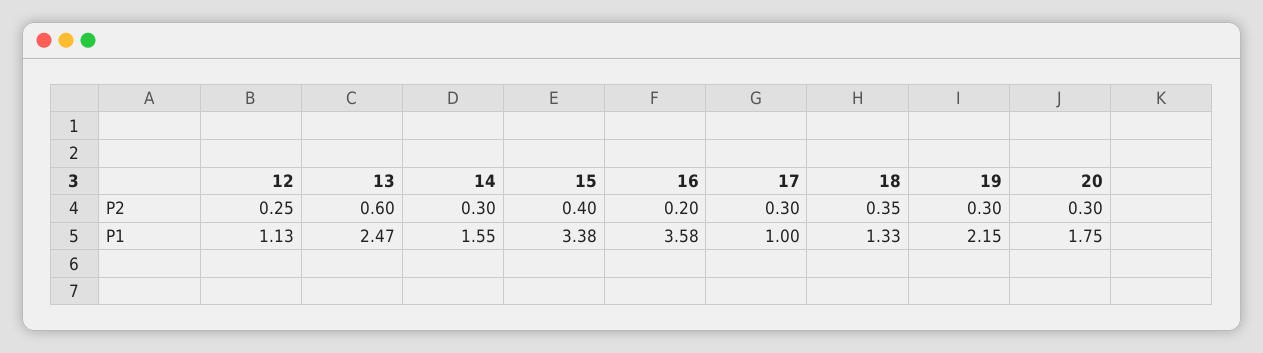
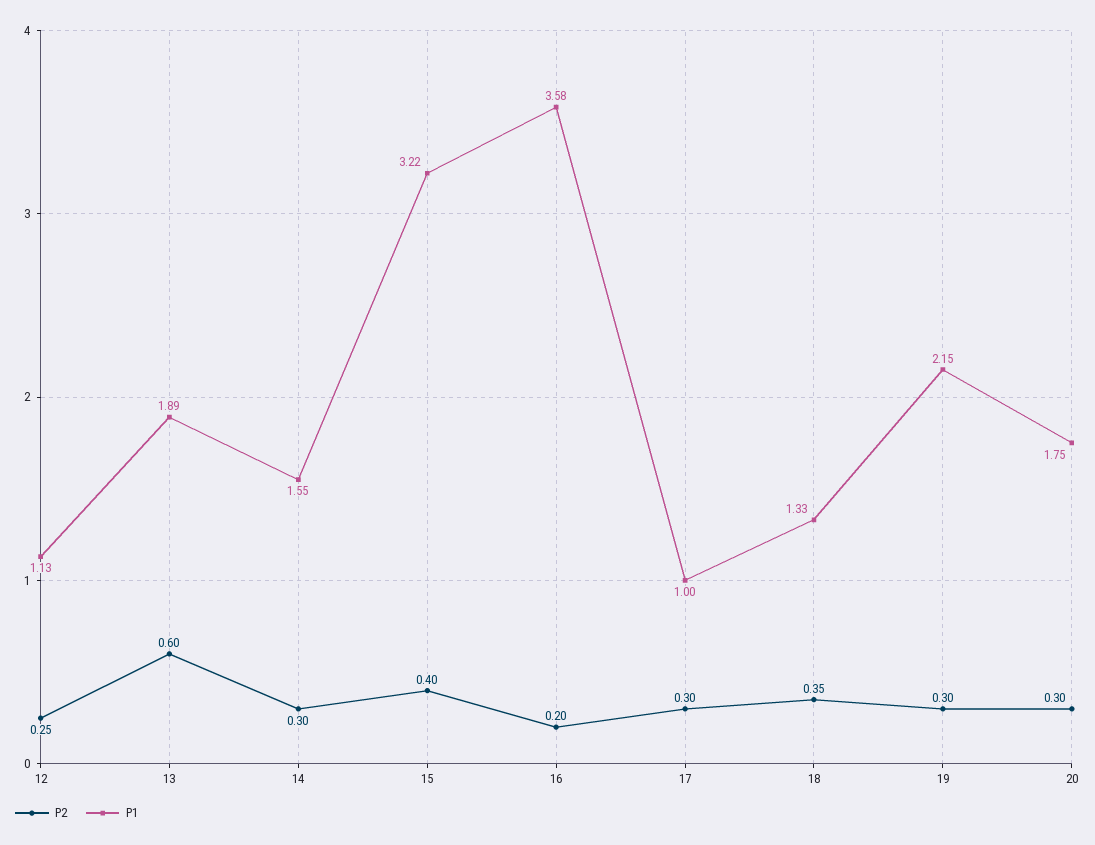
P1, 13: 2.47 -> 1.89
P1, 15: 3.38 -> 3.22

